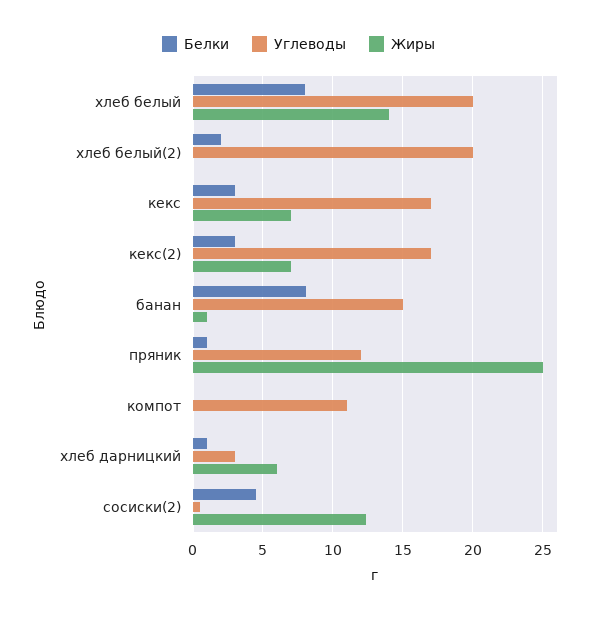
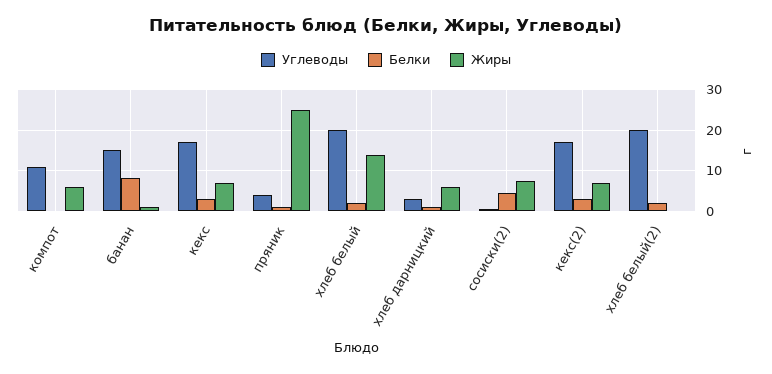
Белки, хлеб белый: 8 -> 2
Углеводы, пряник: 12 -> 4
Жиры, компот: 0 -> 6
Жиры, сосиски(2): 12.5 -> 8

